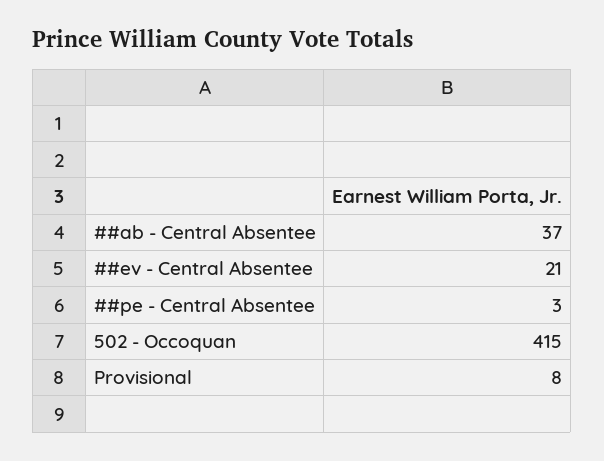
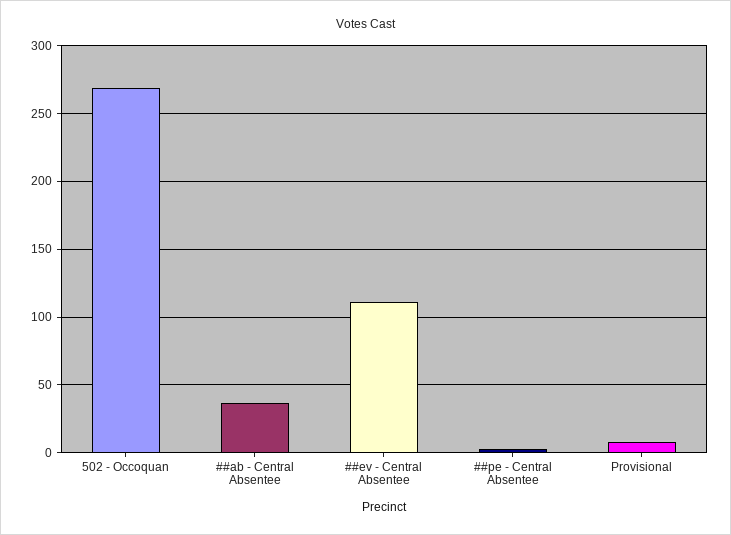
##ev - Central Absentee: 21 -> 110
502 - Occoquan: 415 -> 270

